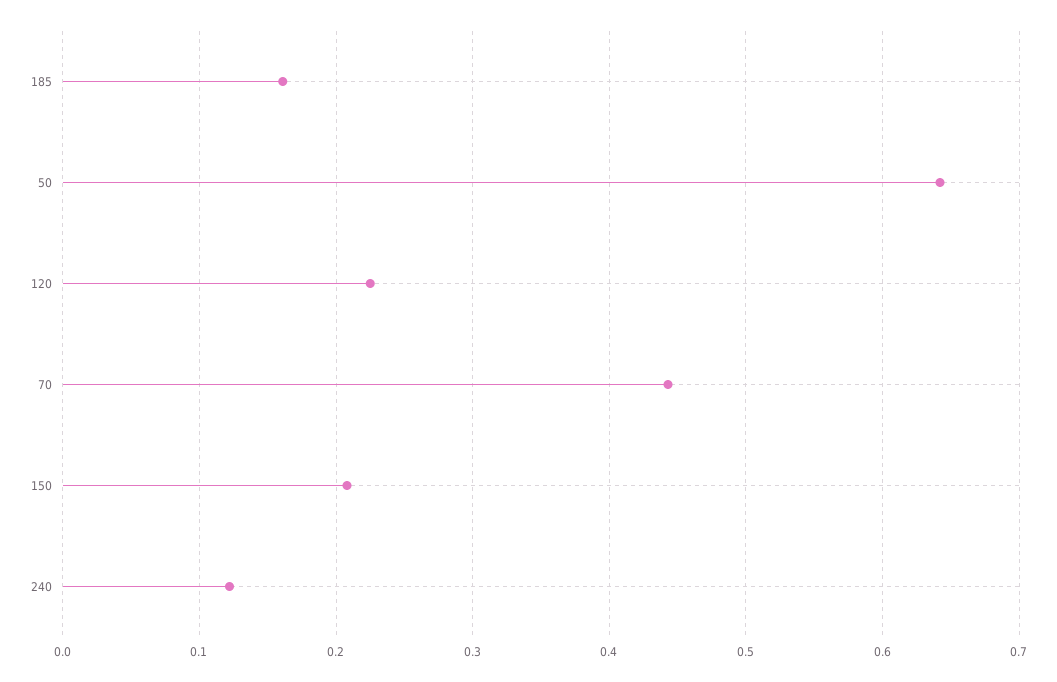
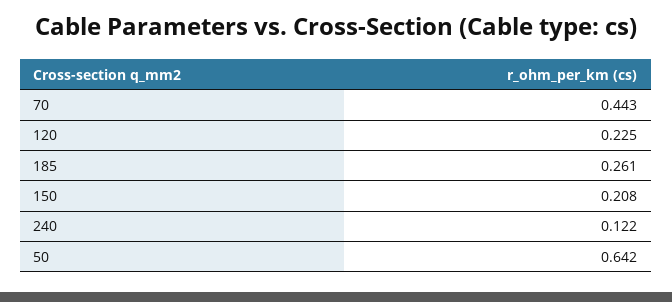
185: 0.16 -> 0.261

